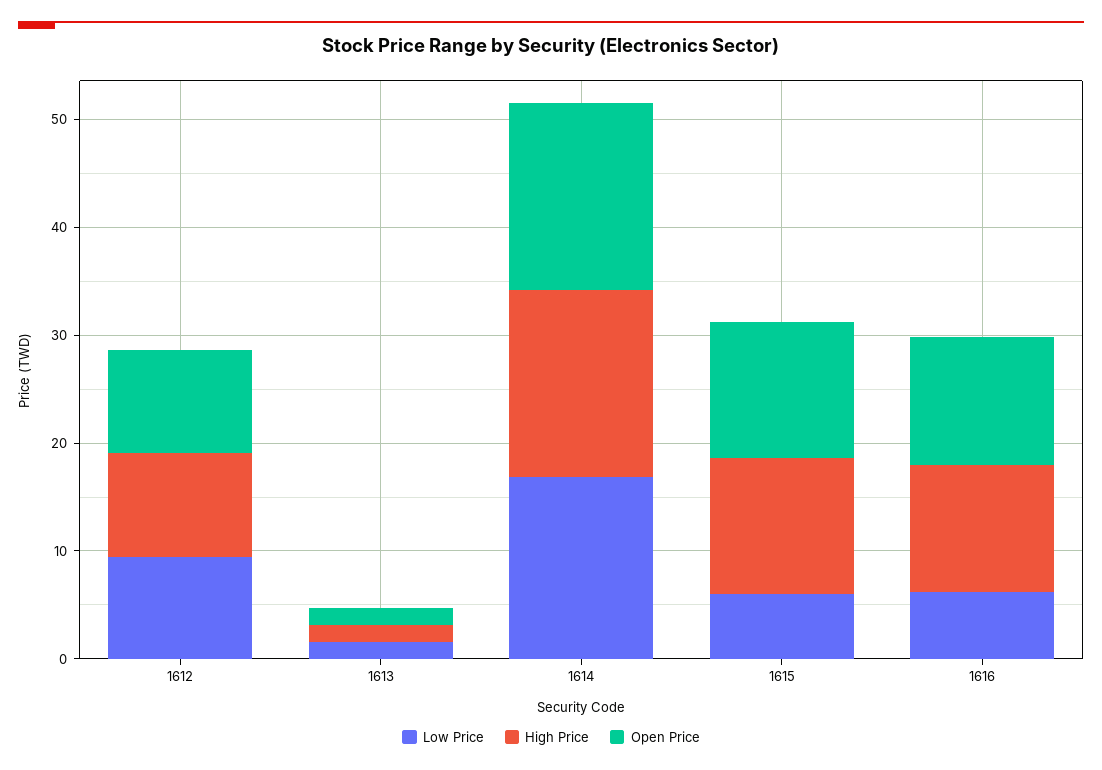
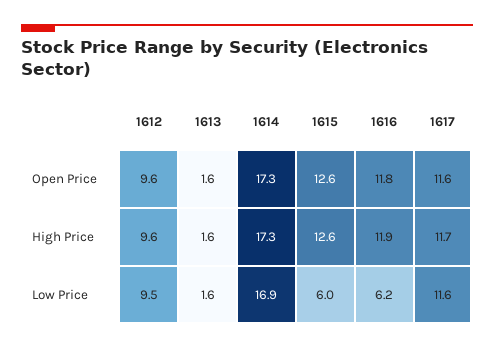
Open Price, 1617: none -> 11.6
High Price, 1617: none -> 11.7
Low Price, 1617: none -> 11.6

